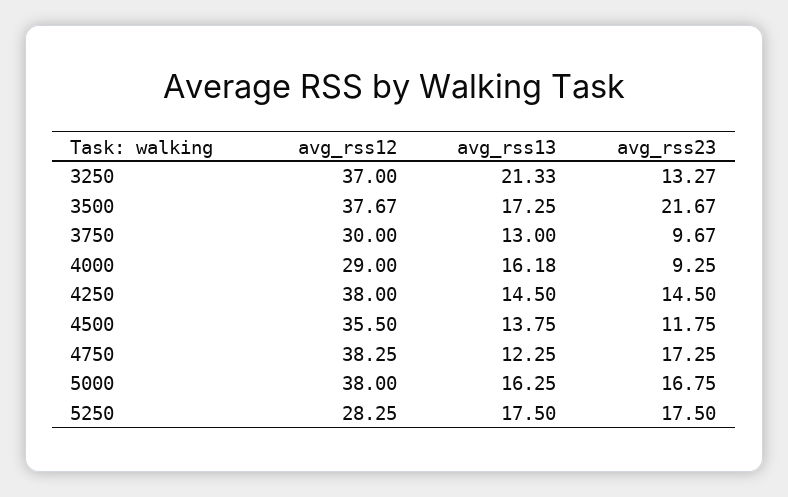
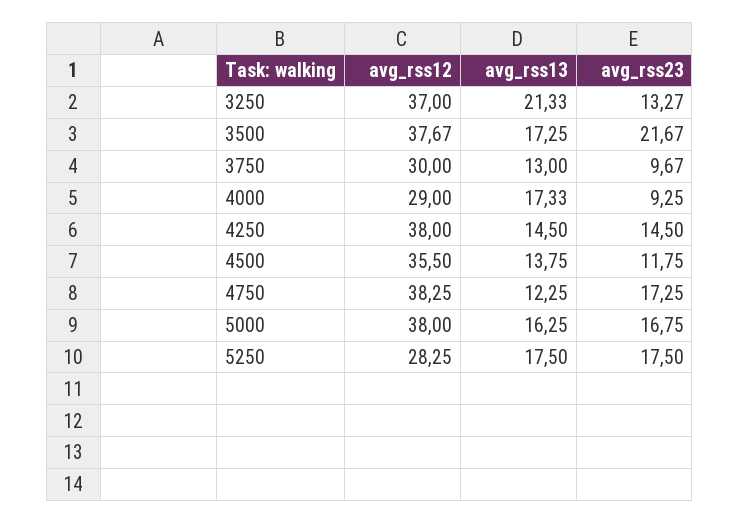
avg_rss13, 4000: 16.18 -> 17.33

